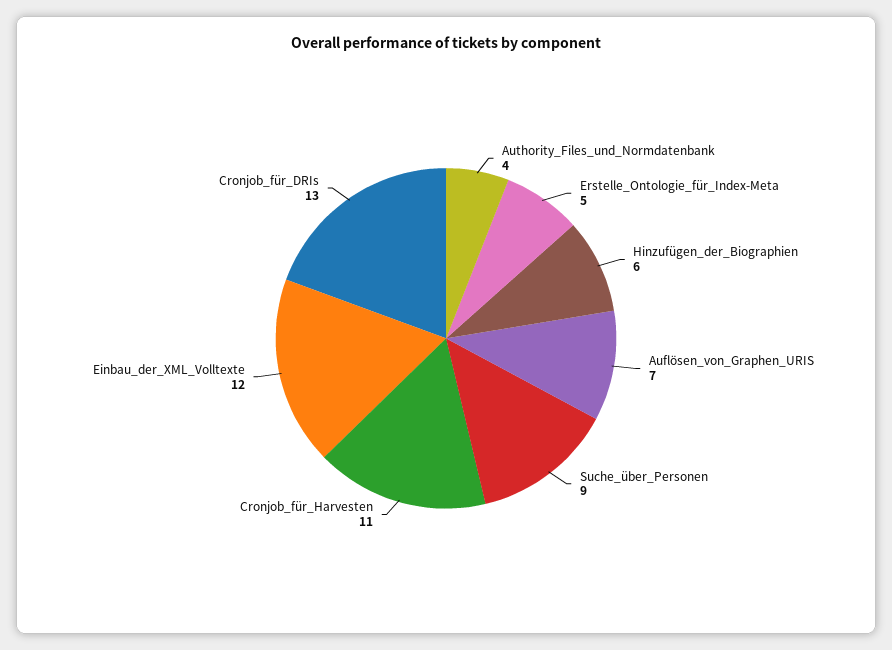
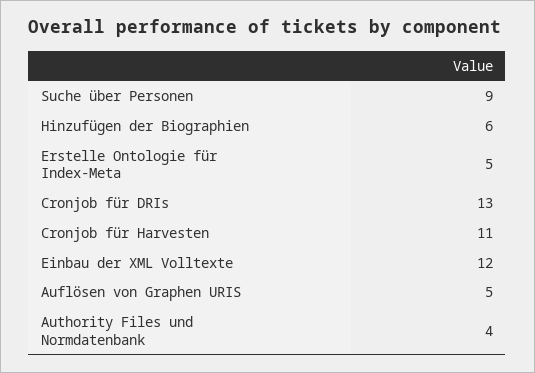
Auflösen_von_Graphen_URIS: 7 -> 5

